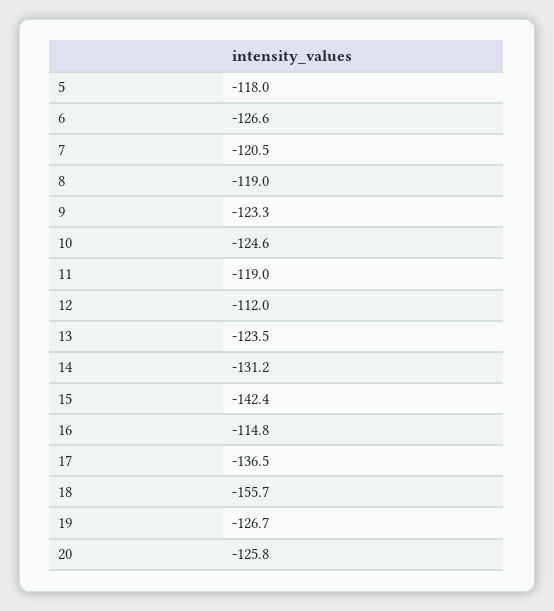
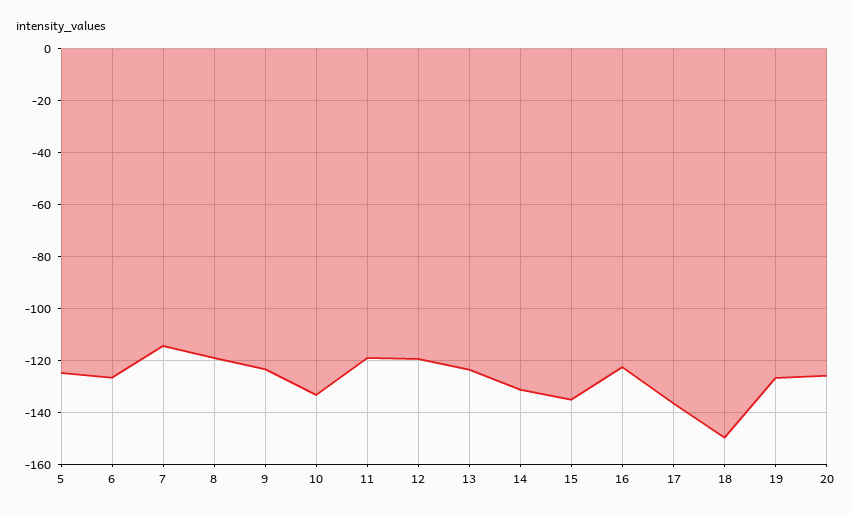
5: -118 -> -125
7: -120.5 -> -115
10: -124.6 -> -132.5
12: -112 -> -120
15: -142.4 -> -135
16: -114.8 -> -122.5
18: -155.7 -> -150

